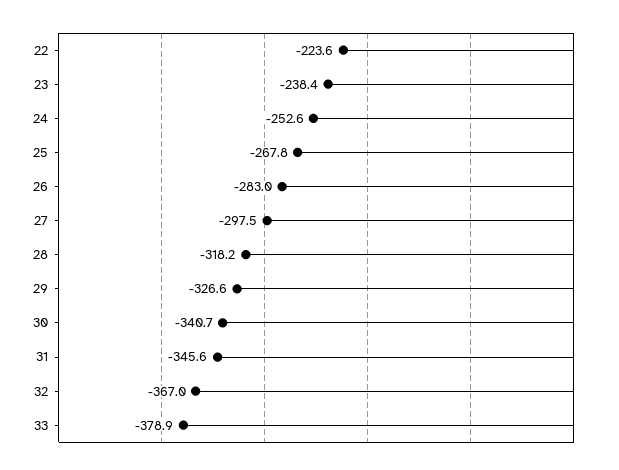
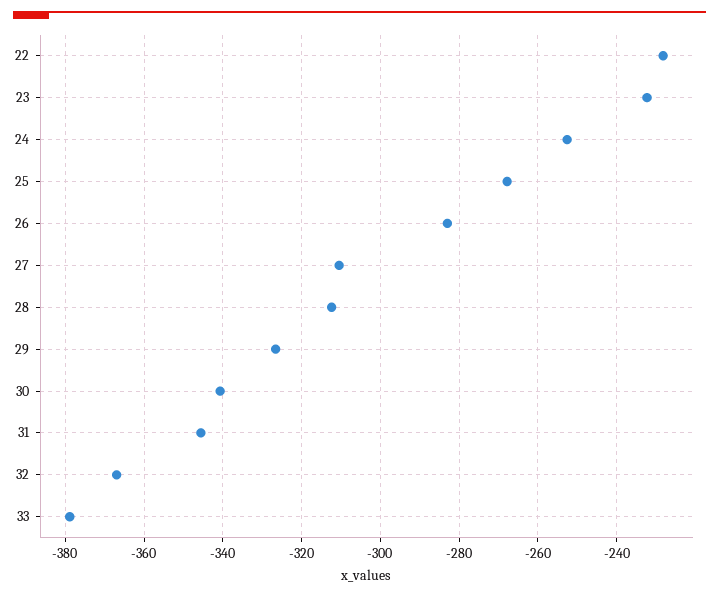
22: -223.6 -> -228
23: -238.4 -> -232
27: -297.5 -> -310
28: -318.2 -> -312

